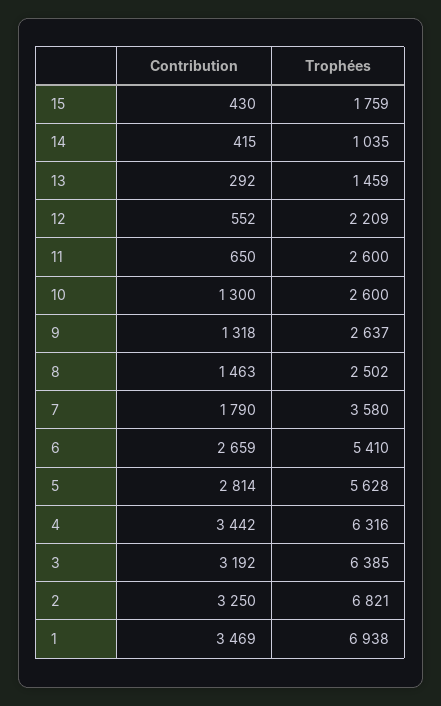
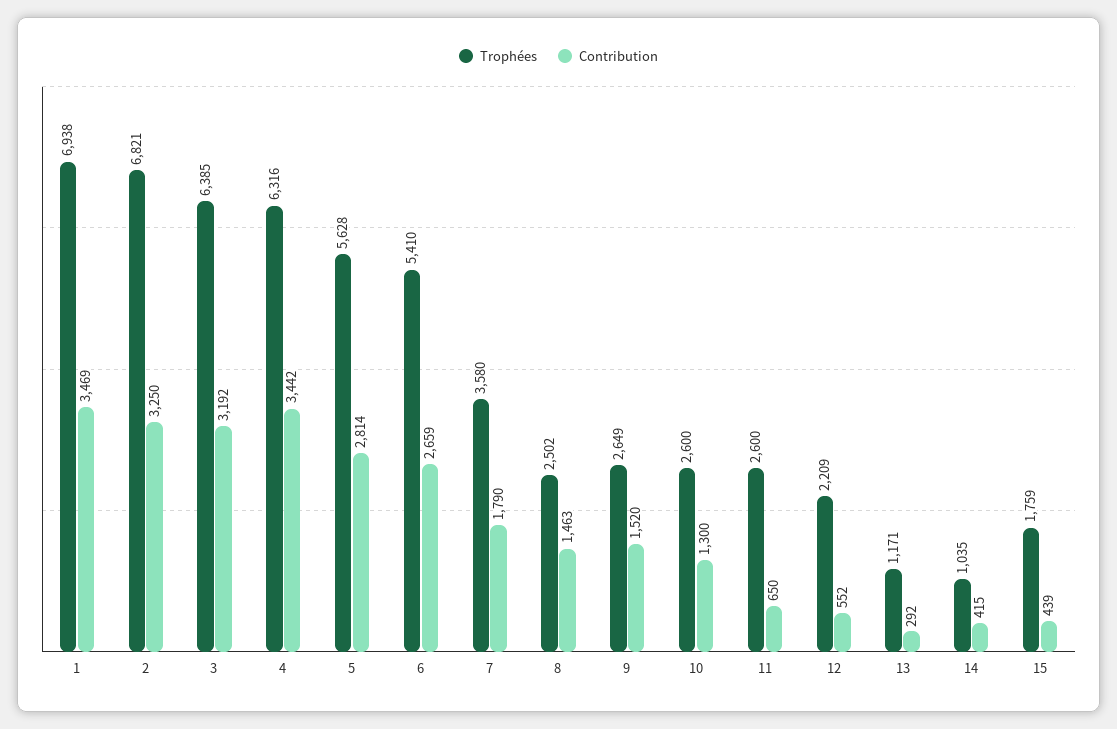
Contribution, 15: 430 -> 439
Trophées, 13: 1459 -> 1171
Contribution, 9: 1318 -> 1520
Trophées, 9: 2637 -> 2649

